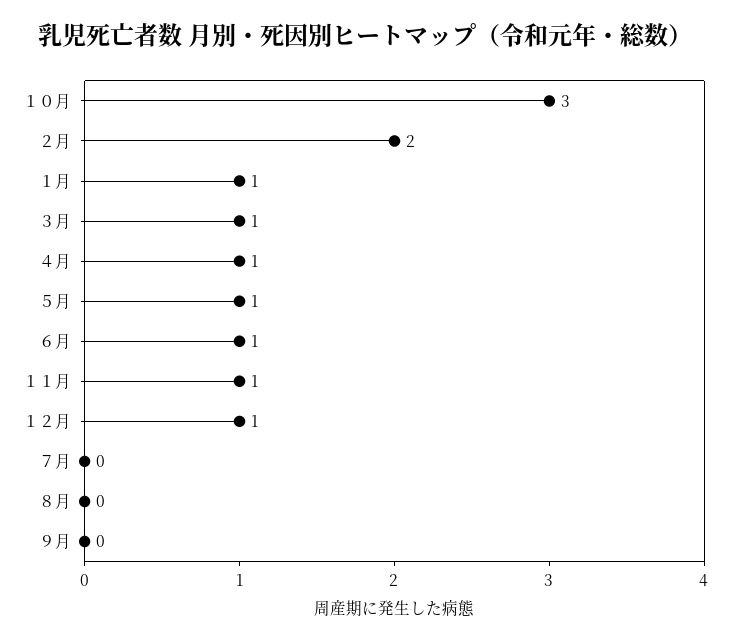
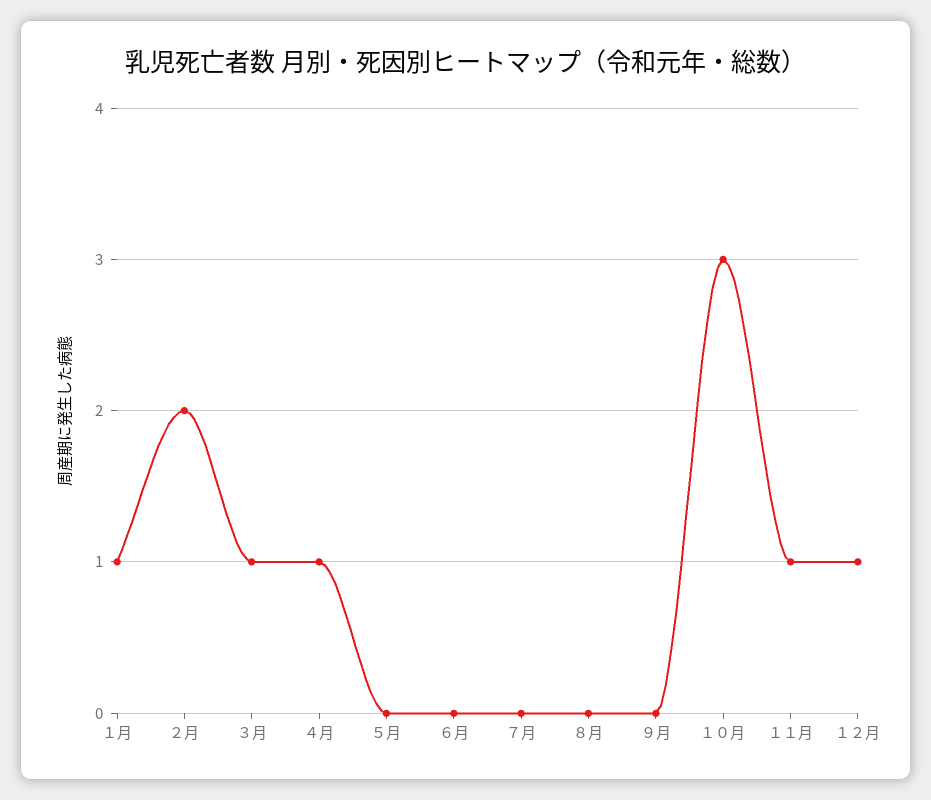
５月: 1 -> 0
６月: 1 -> 0

